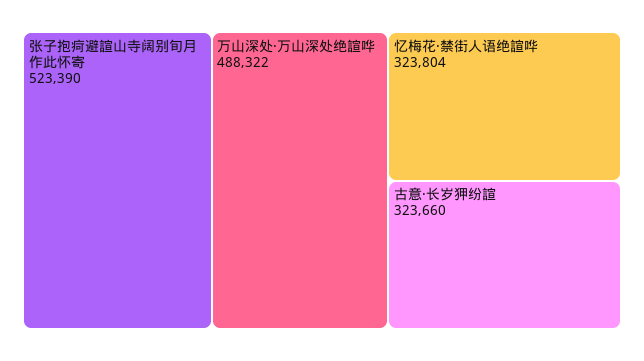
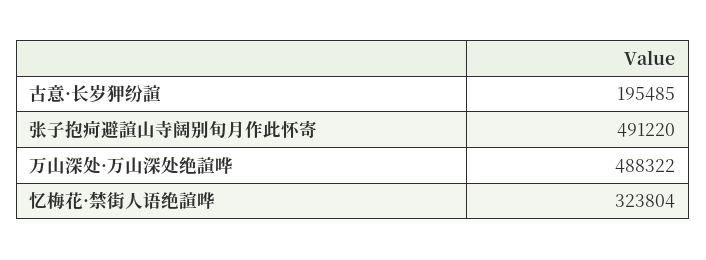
张子抱疴避諠山寺阔别旬月作此怀寄: 523390 -> 491220
古意·长岁狎纷諠: 323660 -> 195485

